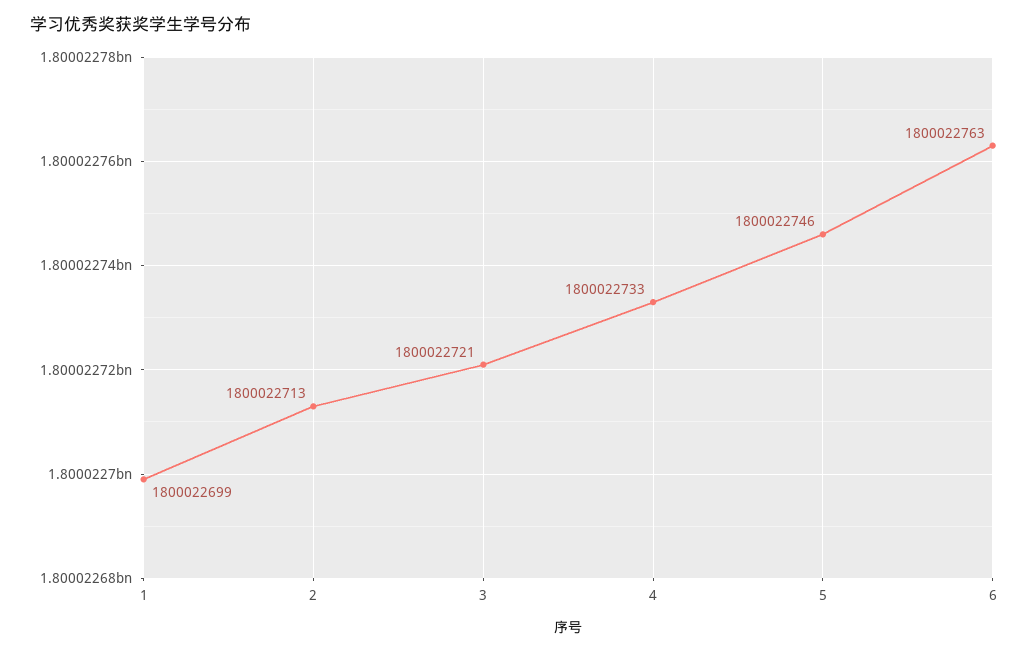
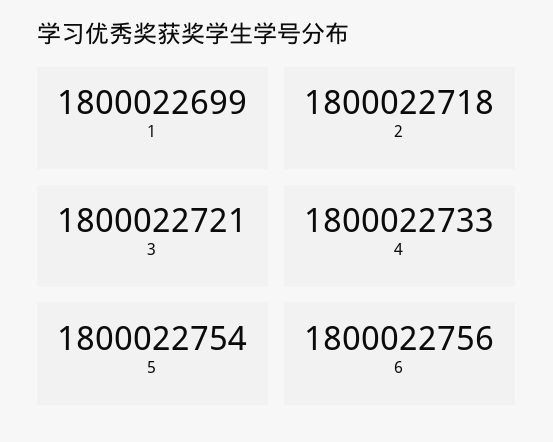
2: 1800022713 -> 1800022718
5: 1800022746 -> 1800022754
6: 1800022763 -> 1800022756

